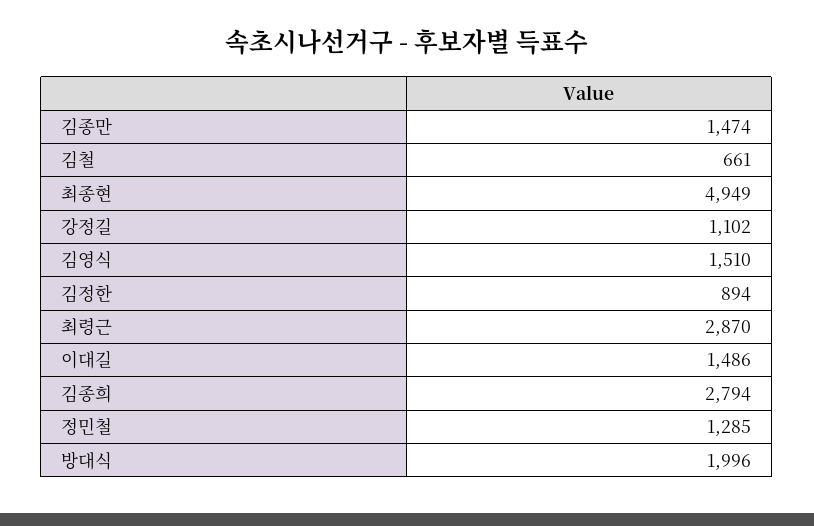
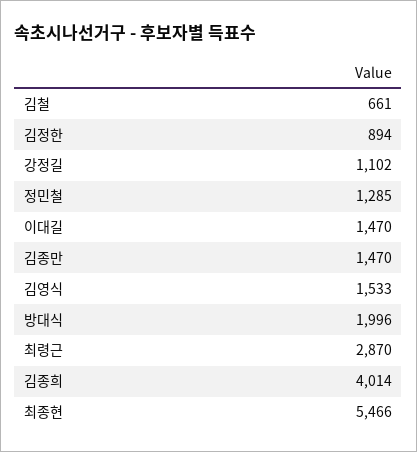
김종만: 1474 -> 1470
최종현: 4949 -> 5466
김영식: 1510 -> 1533
이대길: 1486 -> 1470
김종희: 2794 -> 4014

